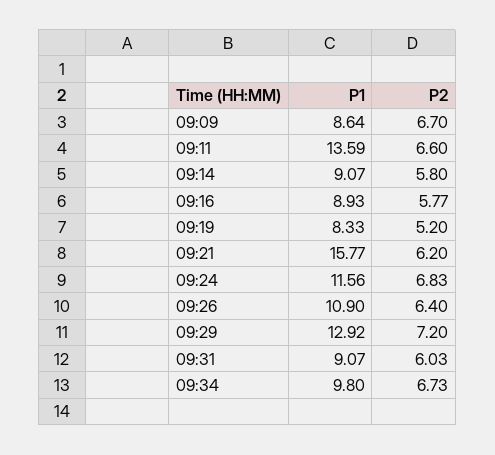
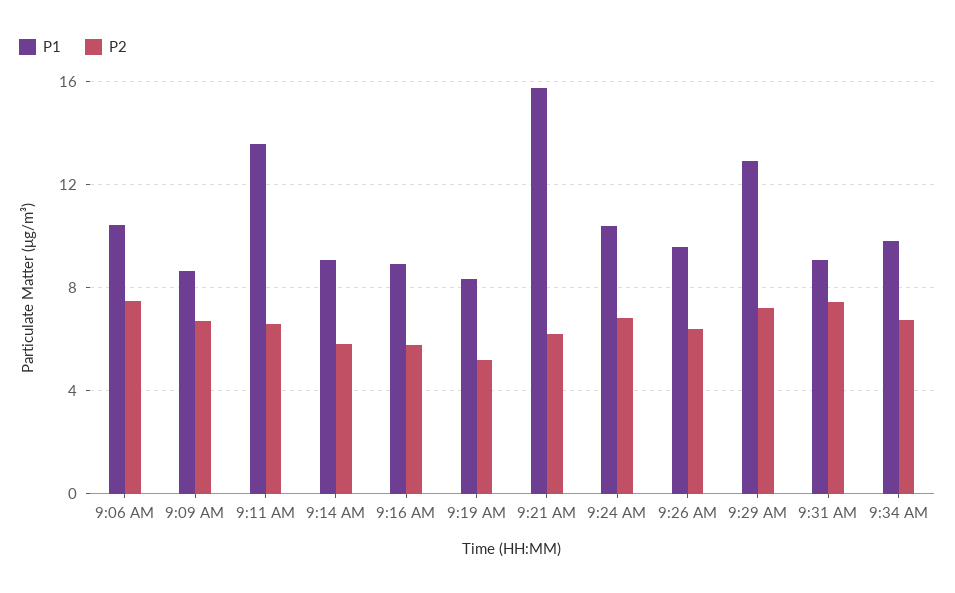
P1, 09:24: 11.56 -> 10.5
P1, 09:26: 10.9 -> 9.5
P2, 09:31: 6.03 -> 7.5
P1, 9:06 AM: none -> 10.5
P2, 9:06 AM: none -> 7.5

